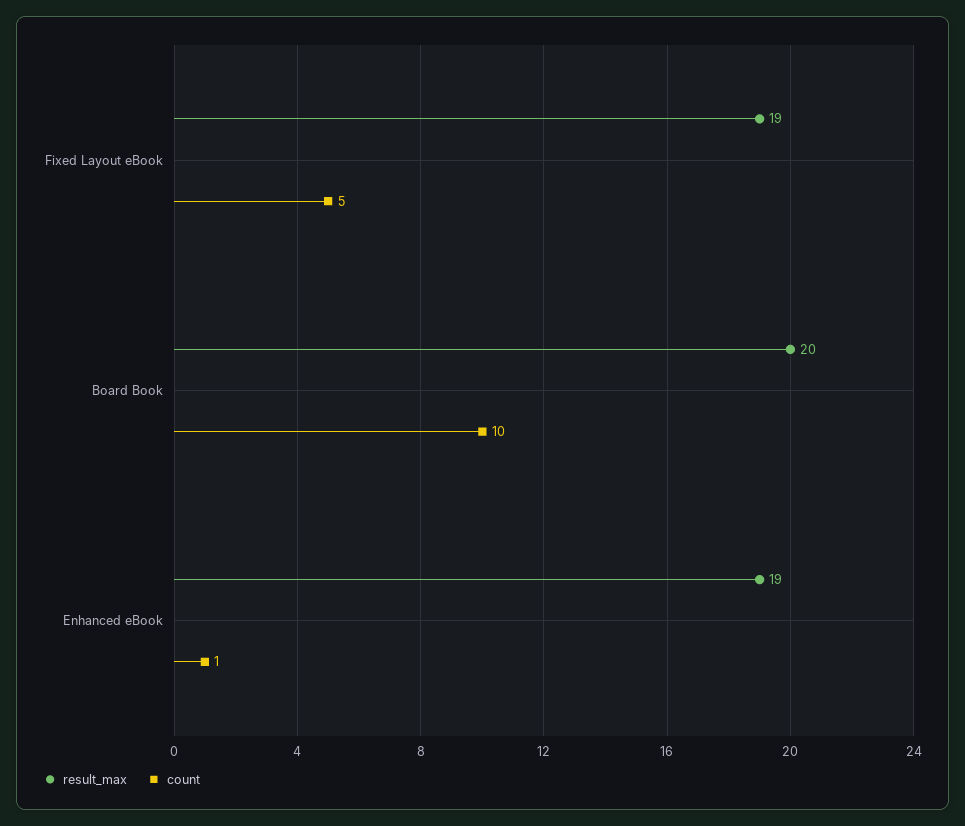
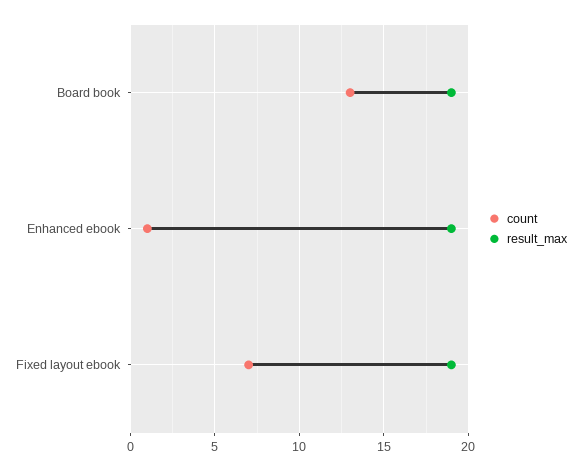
count, Fixed Layout eBook: 5 -> 7
result_max, Board Book: 20 -> 19
count, Board Book: 10 -> 13

